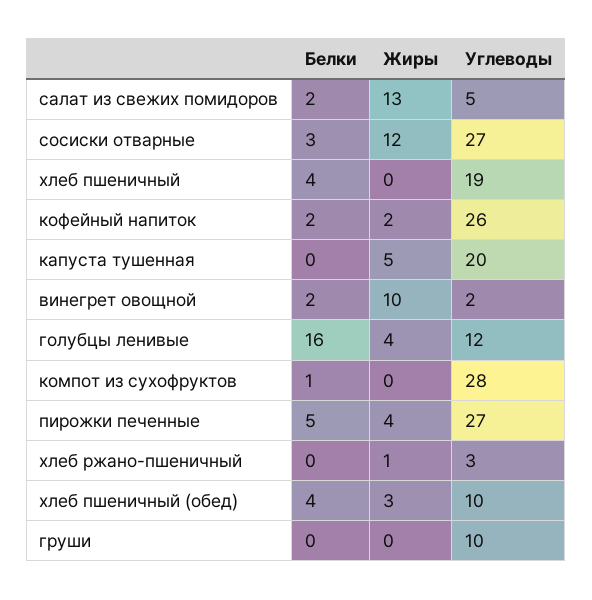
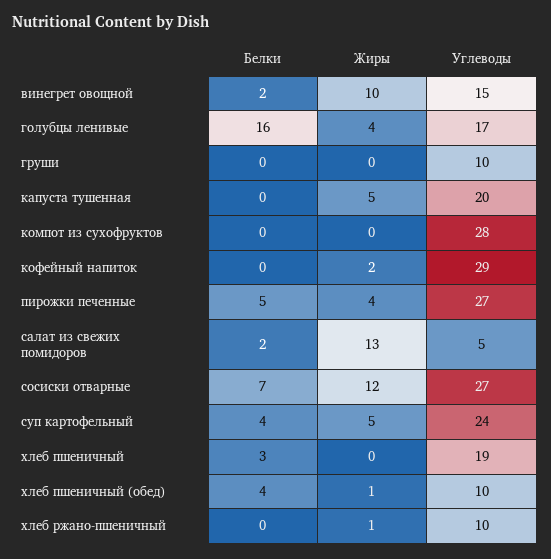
Белки, сосиски отварные: 3 -> 7
Белки, хлеб пшеничный: 4 -> 3
Белки, кофейный напиток: 2 -> 0
Углеводы, кофейный напиток: 26 -> 29
Углеводы, винегрет овощной: 2 -> 15
Углеводы, голубцы ленивые: 12 -> 17
Белки, компот из сухофруктов: 1 -> 0
Углеводы, хлеб ржано-пшеничный: 3 -> 10
Жиры, хлеб пшеничный (обед): 3 -> 1
Белки, суп картофельный: none -> 4
Жиры, суп картофельный: none -> 5
Углеводы, суп картофельный: none -> 24

